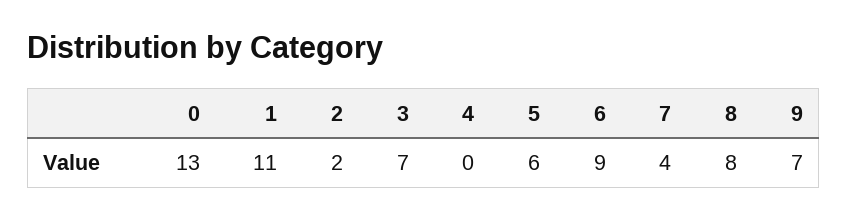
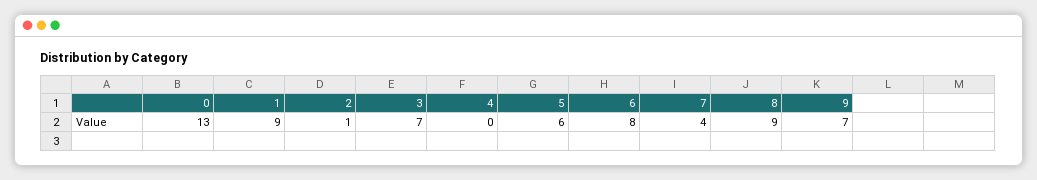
1: 11 -> 9
2: 2 -> 1
6: 9 -> 8
8: 8 -> 9

